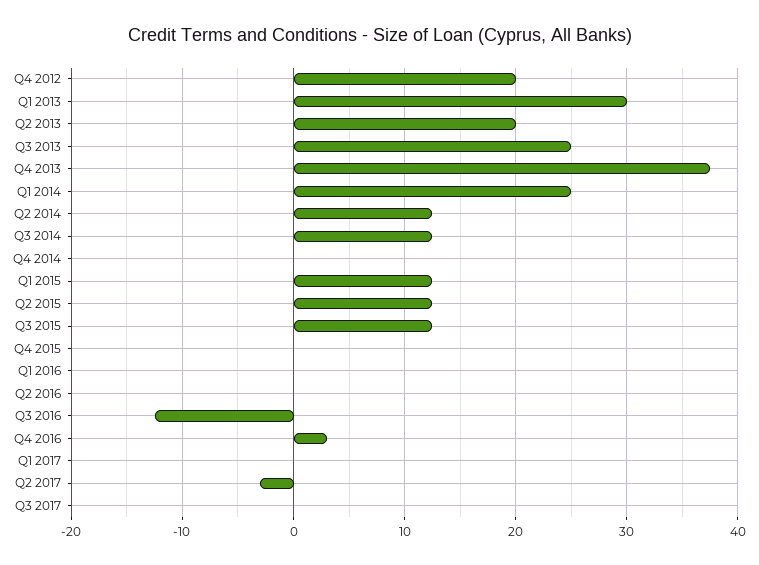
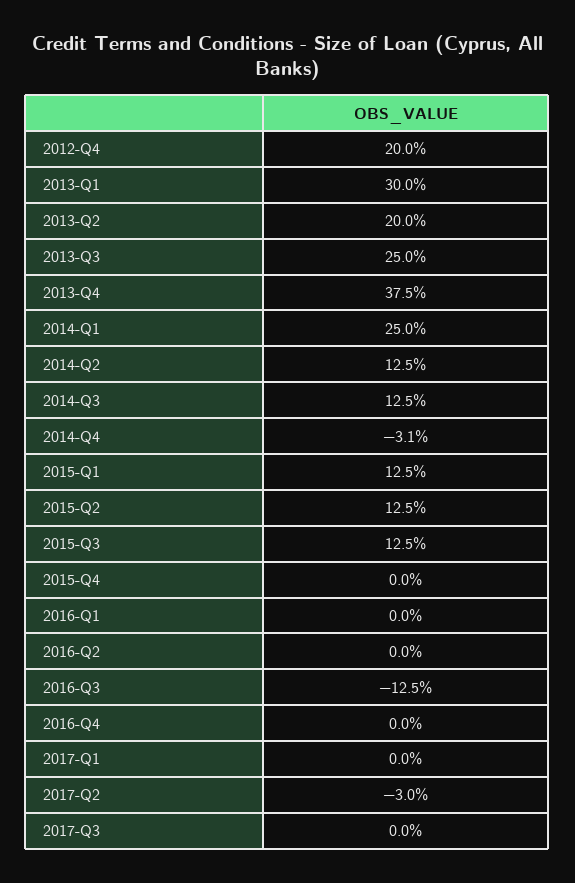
Q4 2014: 0 -> -3.1
Q4 2016: 3 -> 0

